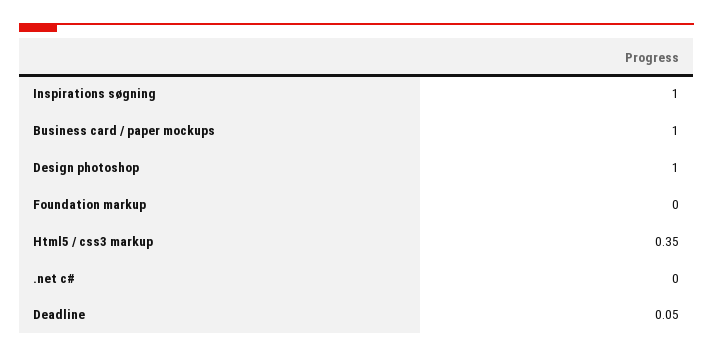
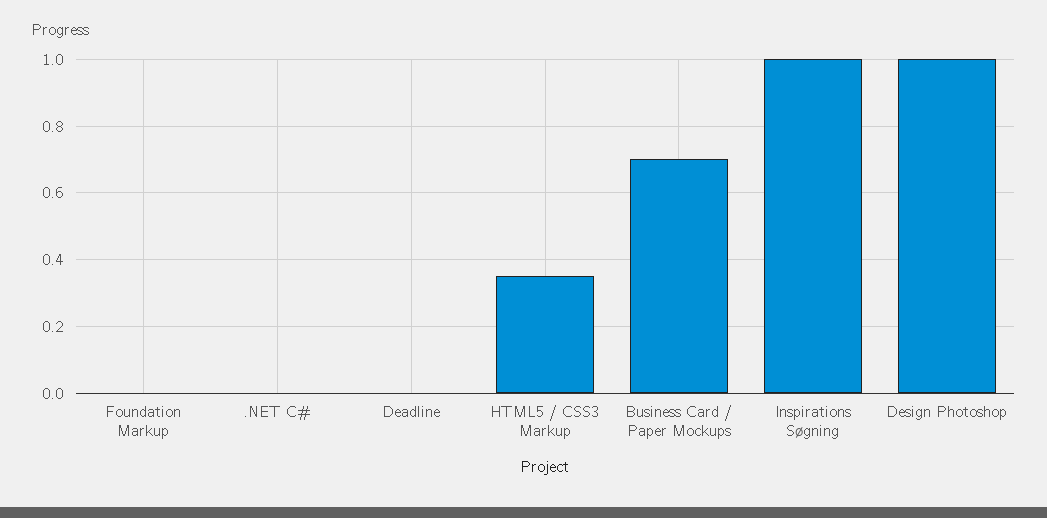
Business card / paper mockups: 1 -> 0.7
Deadline: 0.05 -> 0

